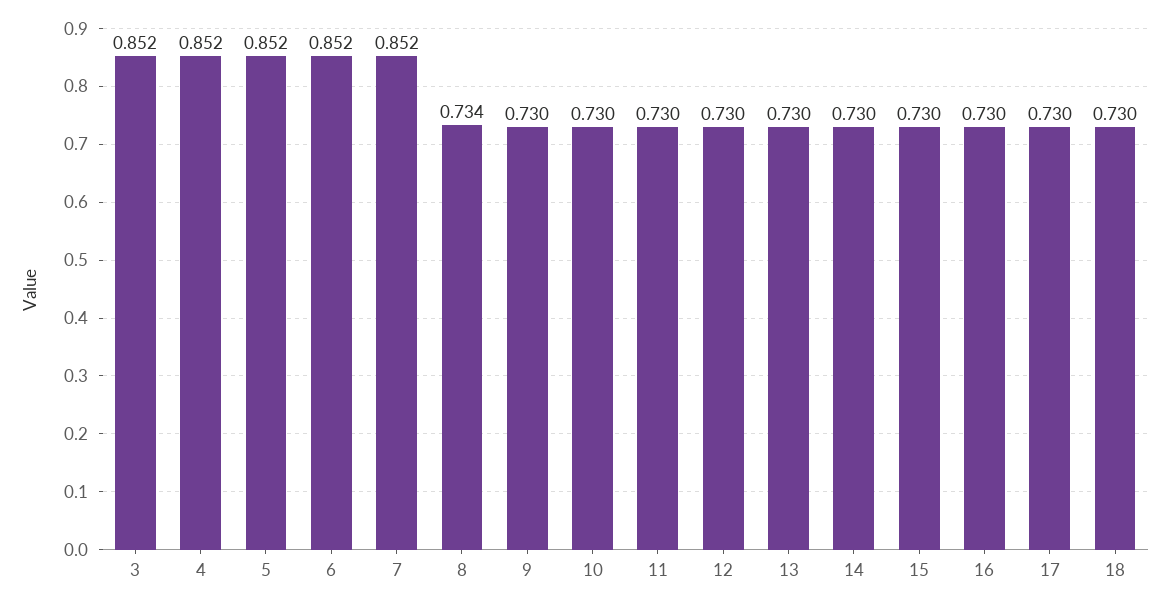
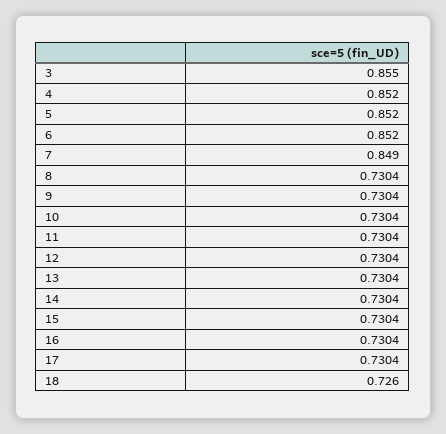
3: 0.852 -> 0.855
7: 0.852 -> 0.849
8: 0.734 -> 0.7304
18: 0.73 -> 0.726

